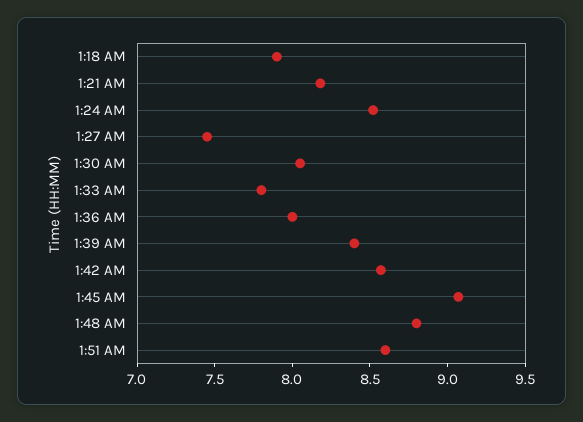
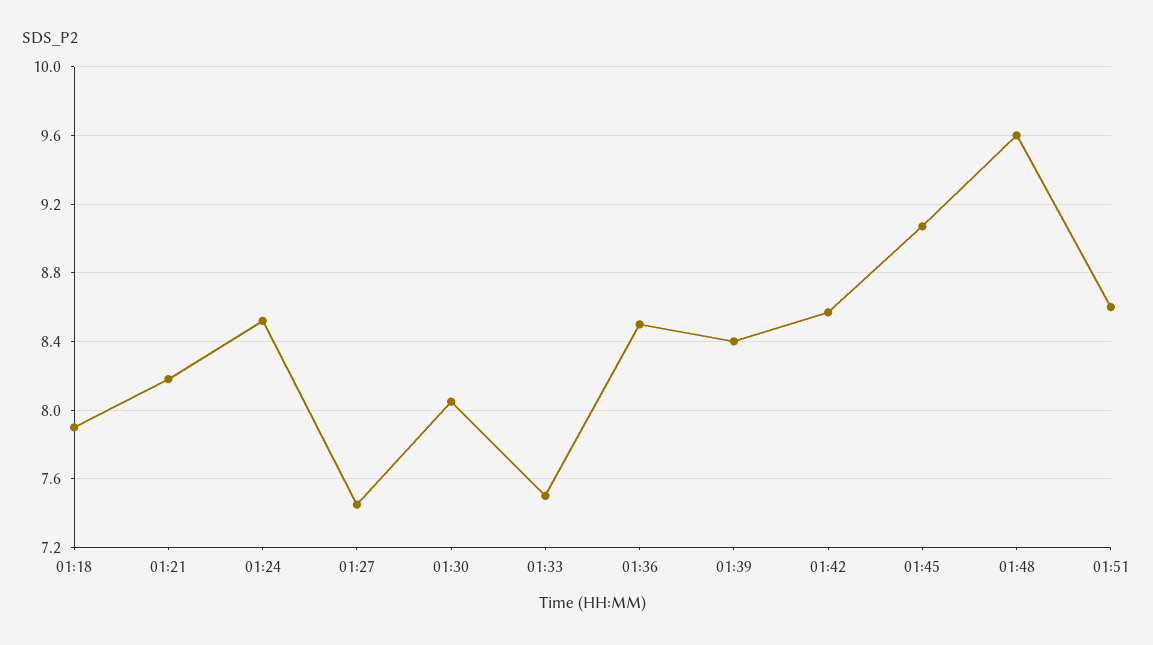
1:33 AM: 7.8 -> 7.5
1:36 AM: 8 -> 8.5
1:48 AM: 8.8 -> 9.6

